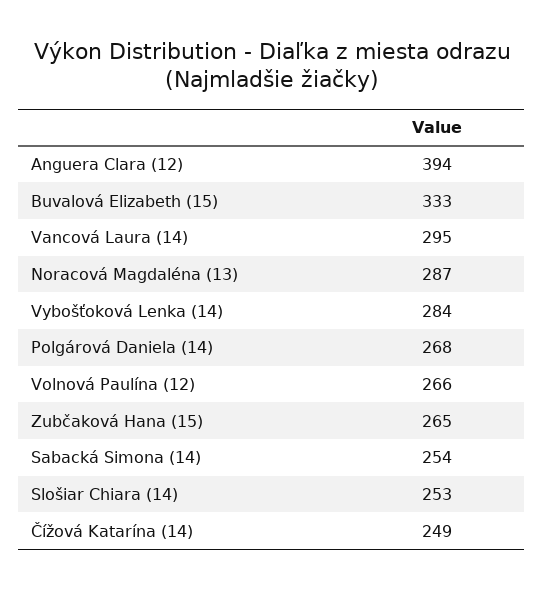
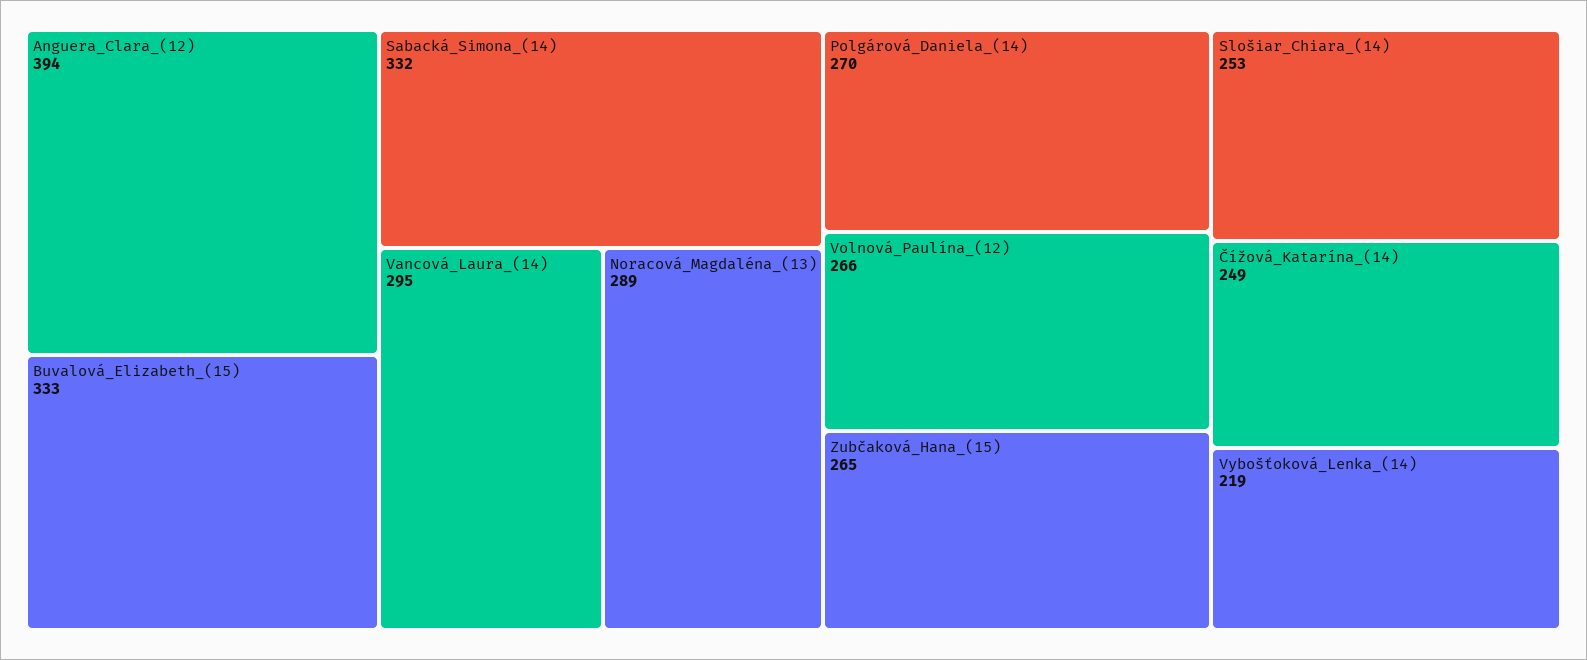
Noracová Magdaléna (13): 287 -> 289
Vybošťoková Lenka (14): 284 -> 219
Polgárová Daniela (14): 268 -> 270
Sabacká Simona (14): 254 -> 332

